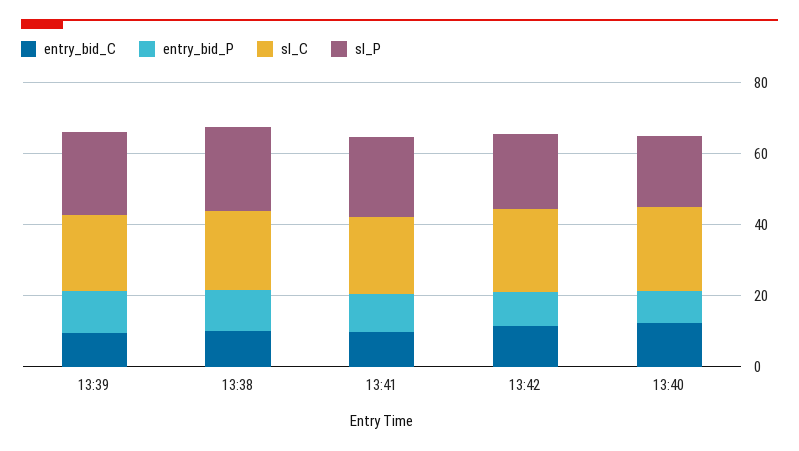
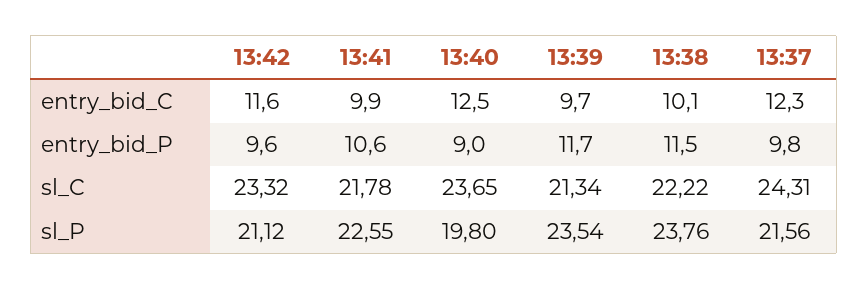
entry_bid_C, 13:37: none -> 12.3
entry_bid_P, 13:37: none -> 9.8
sl_C, 13:37: none -> 24.31
sl_P, 13:37: none -> 21.56

